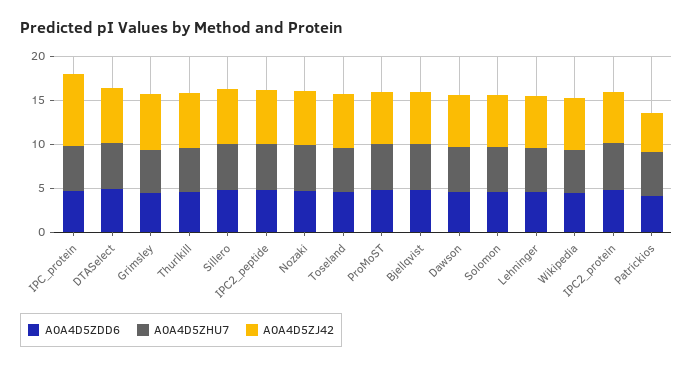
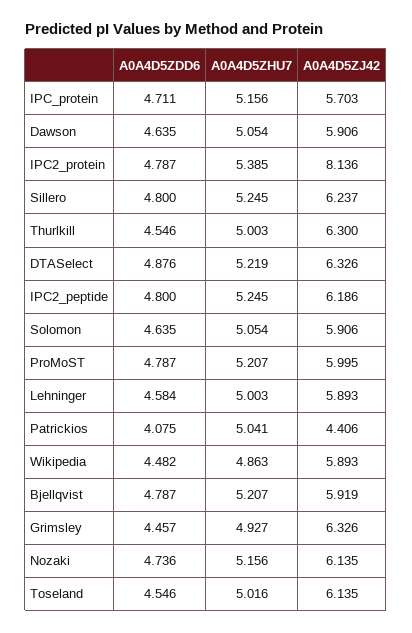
A0A4D5ZJ42, IPC_protein: 8 -> 5.703
A0A4D5ZJ42, IPC2_protein: 6 -> 8.136

